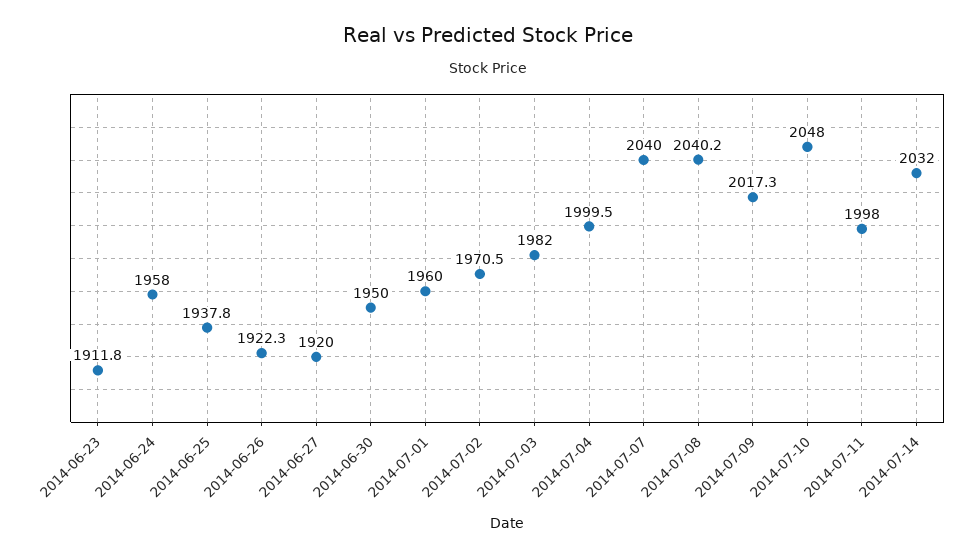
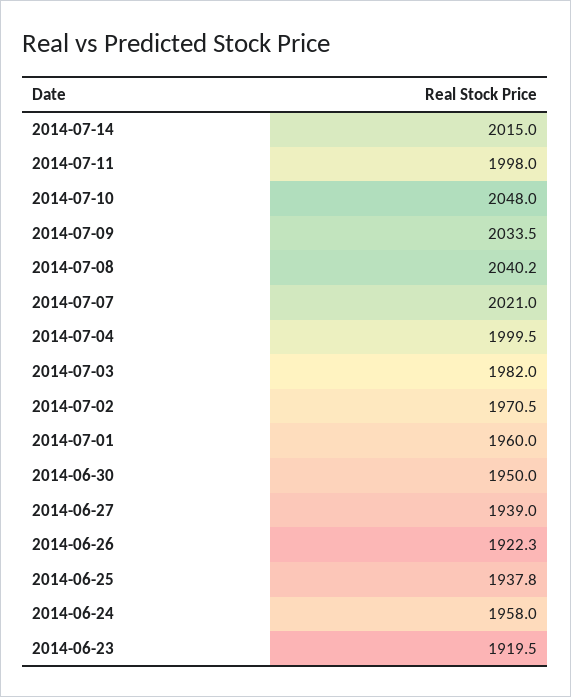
2014-06-23: 1911.8 -> 1919.5
2014-06-27: 1920 -> 1939
2014-07-07: 2040 -> 2021
2014-07-09: 2017.3 -> 2033.5
2014-07-14: 2032 -> 2015

